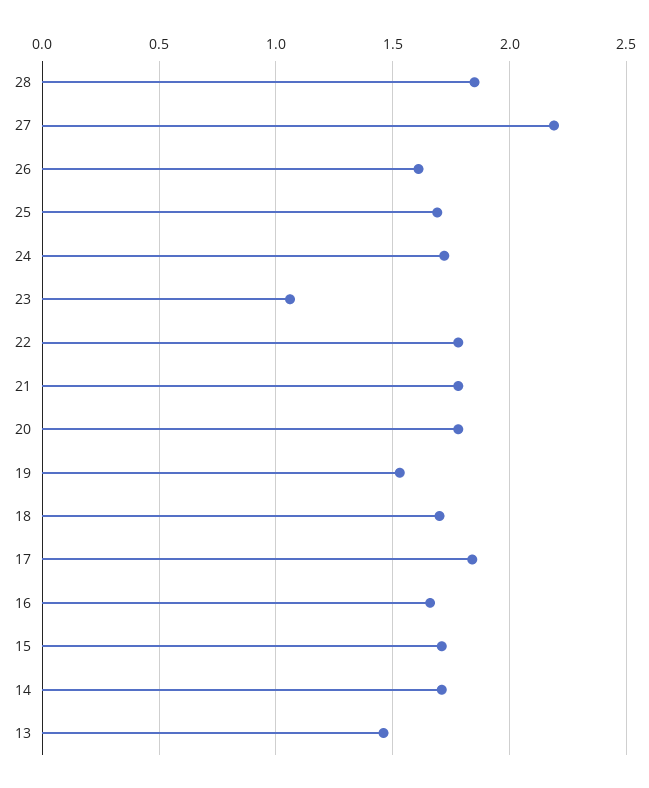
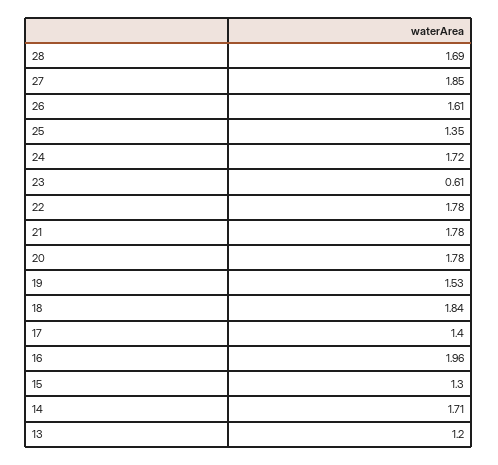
28: 1.85 -> 1.69
27: 2.2 -> 1.85
25: 1.7 -> 1.35
23: 1.05 -> 0.61
18: 1.7 -> 1.84
17: 1.85 -> 1.4
16: 1.65 -> 1.96
15: 1.7 -> 1.3
13: 1.45 -> 1.2

